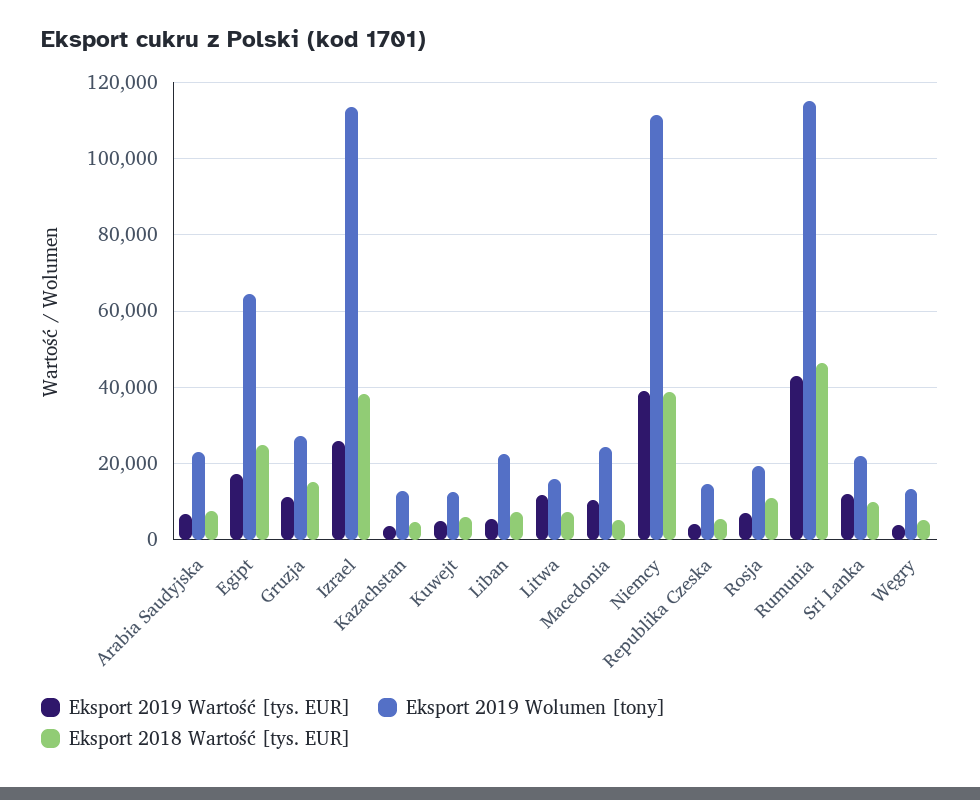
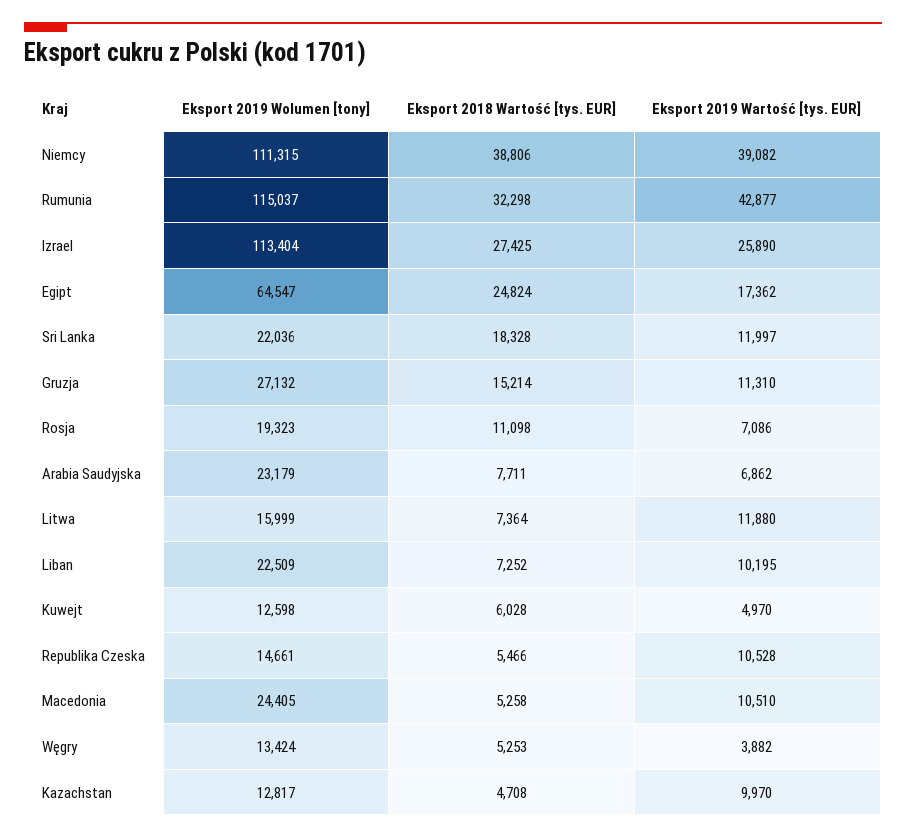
Eksport 2018 Wartość [tys. EUR], Izrael: 38000 -> 27425
Eksport 2019 Wartość [tys. EUR], Kazachstan: 4000 -> 9970
Eksport 2019 Wartość [tys. EUR], Liban: 6000 -> 10195
Eksport 2019 Wartość [tys. EUR], Republika Czeska: 4000 -> 10528
Eksport 2018 Wartość [tys. EUR], Rumunia: 46000 -> 32298
Eksport 2018 Wartość [tys. EUR], Sri Lanka: 10000 -> 18328

